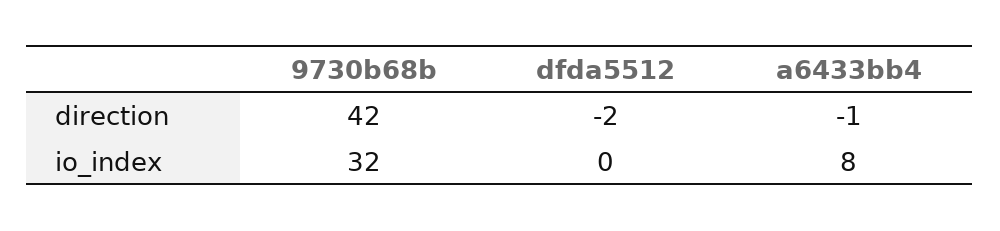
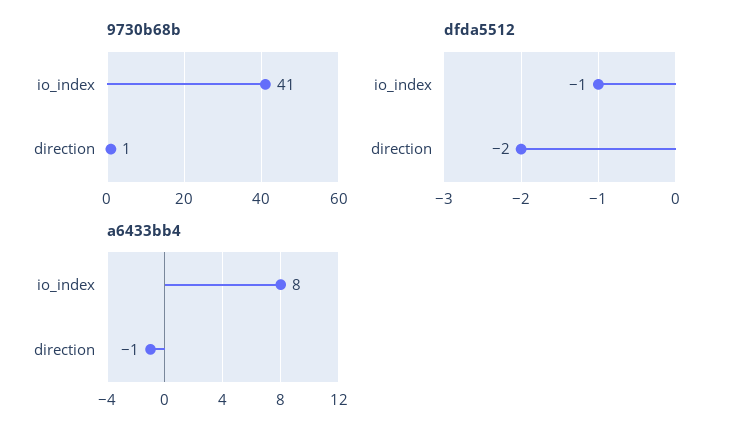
9730b68b, direction: 42 -> 1
9730b68b, io_index: 32 -> 41
dfda5512, io_index: 0 -> -1

